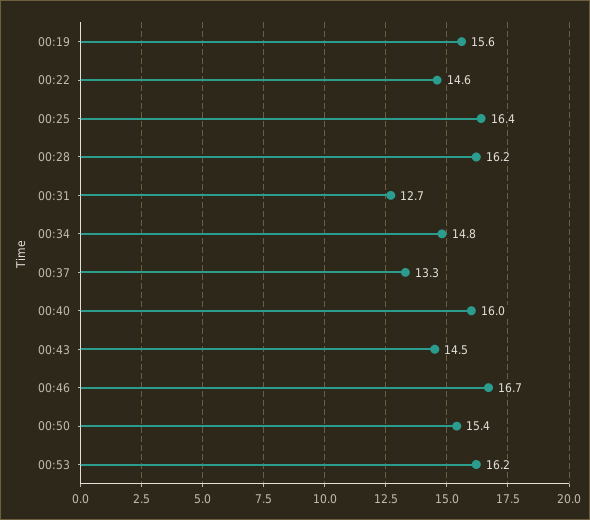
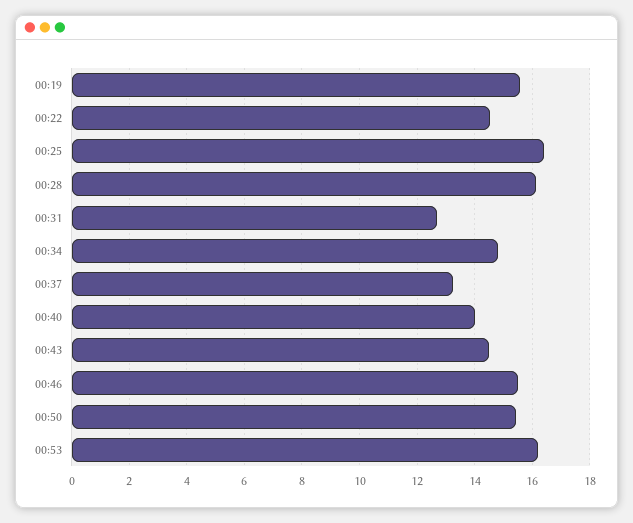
00:40: 16 -> 14
00:46: 16.7 -> 15.5

